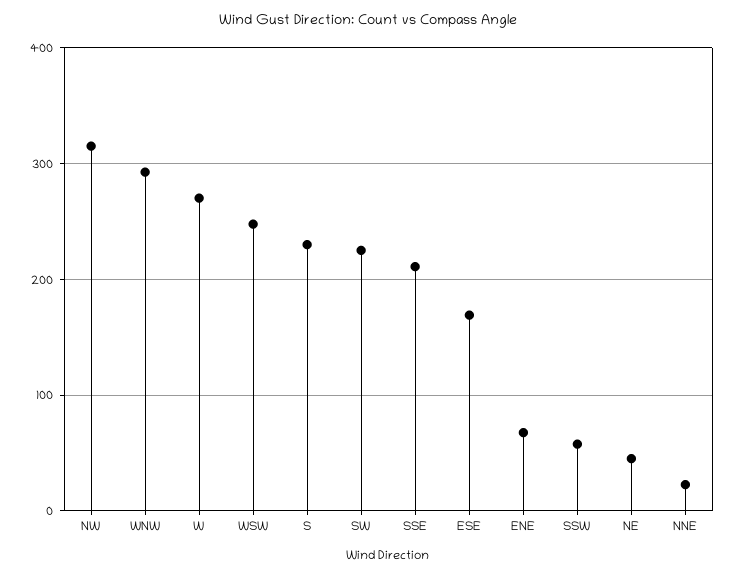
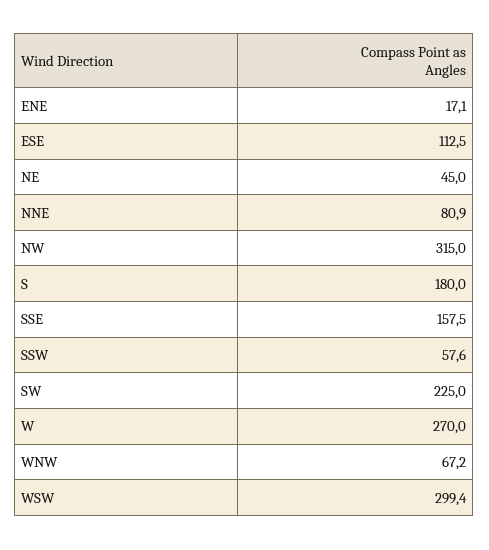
WNW: 290 -> 67.2
WSW: 250 -> 299.4
S: 230 -> 180
SSE: 210 -> 157.5
ESE: 170 -> 112.5
ENE: 70 -> 17.1
NNE: 20 -> 80.9

